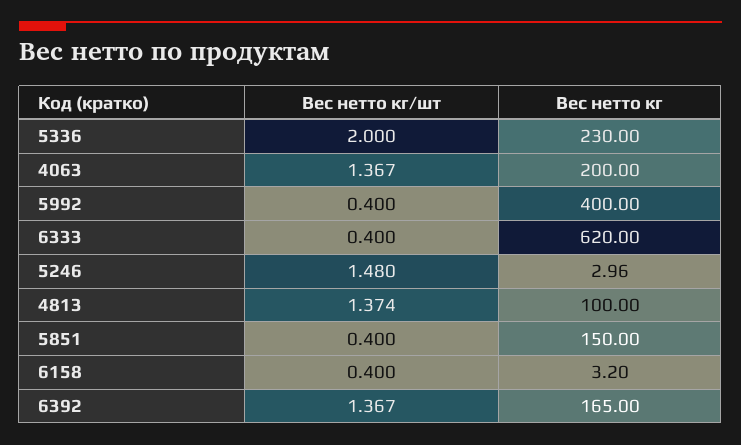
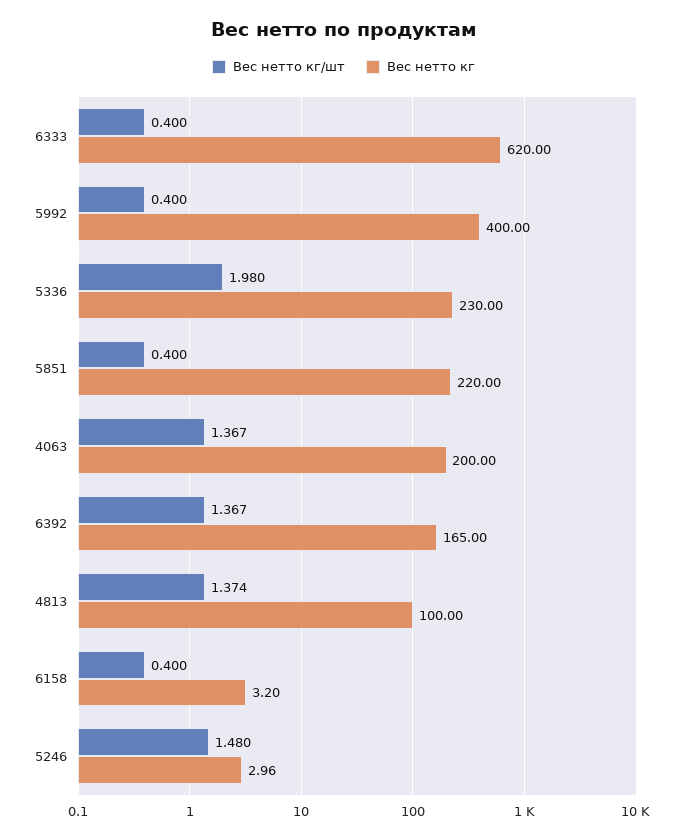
Вес нетто кг/шт, 5336: 2 -> 1.98
Вес нетто кг, 5851: 150 -> 220

